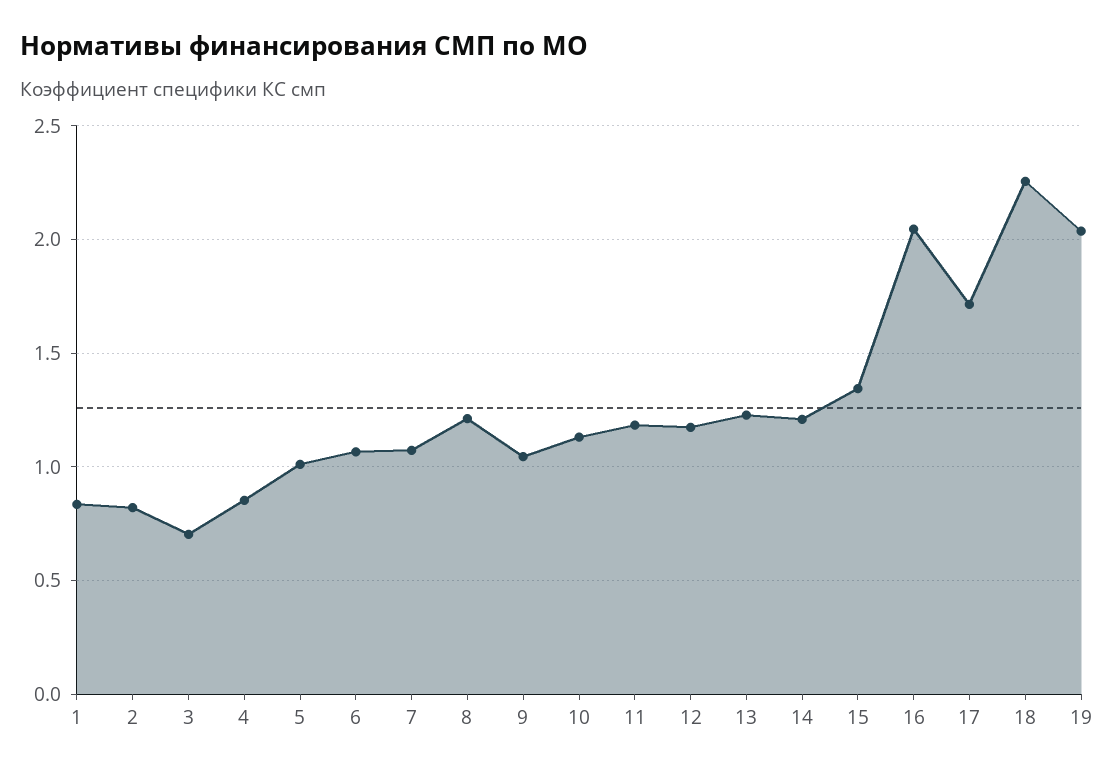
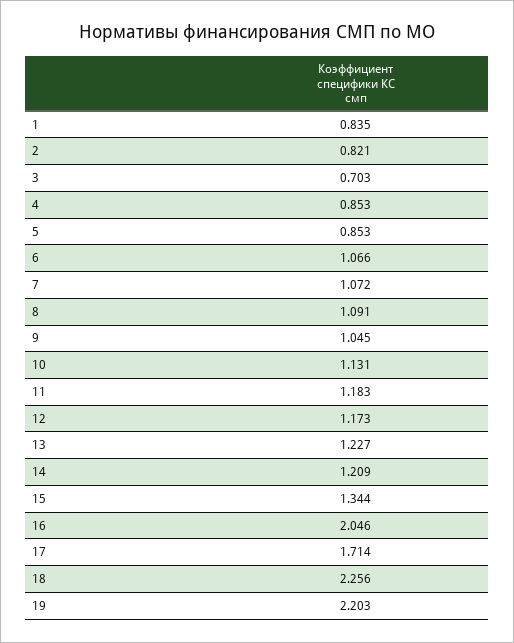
5: 1 -> 0.853
8: 1.2 -> 1.091
19: 2.05 -> 2.203

